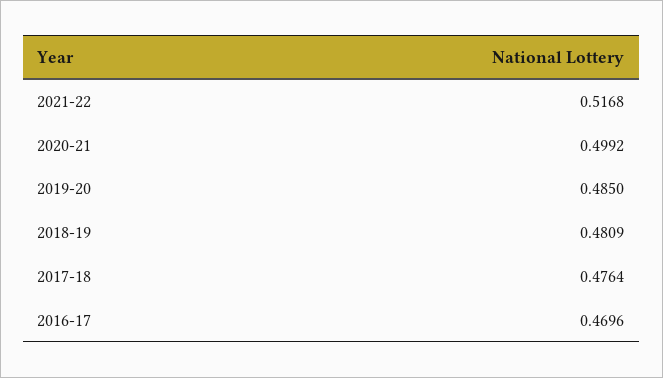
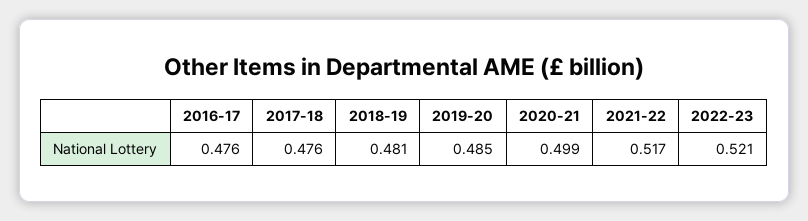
2016-17: 0.4696 -> 0.476
2022-23: none -> 0.521

